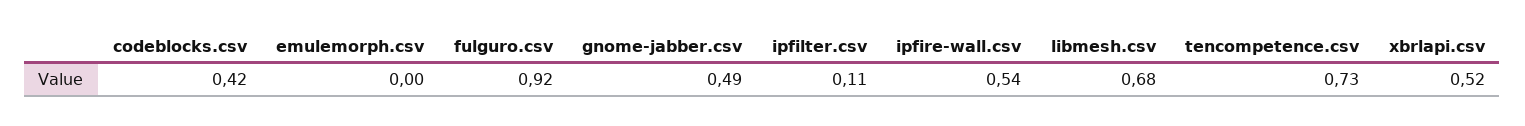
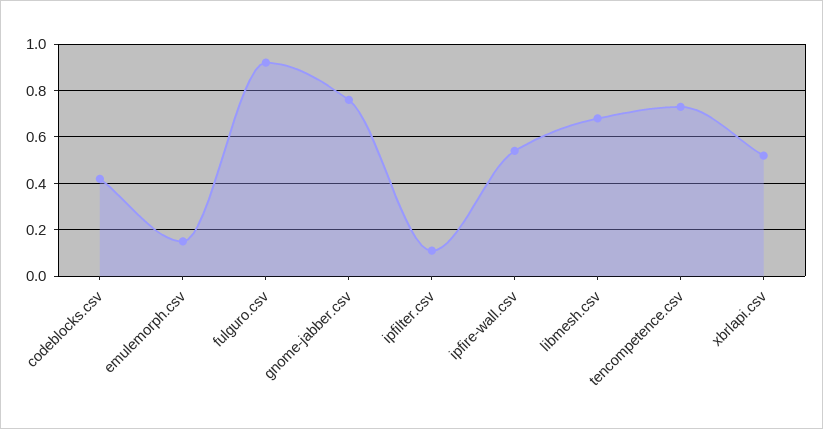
emulemorph.csv: 0 -> 0.15
gnome-jabber.csv: 0.49 -> 0.75

